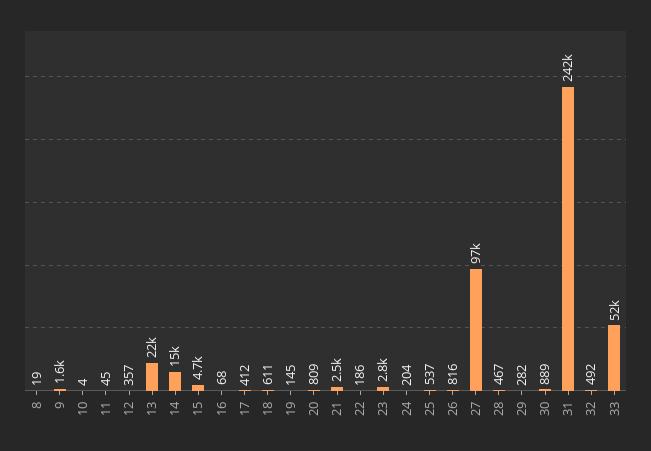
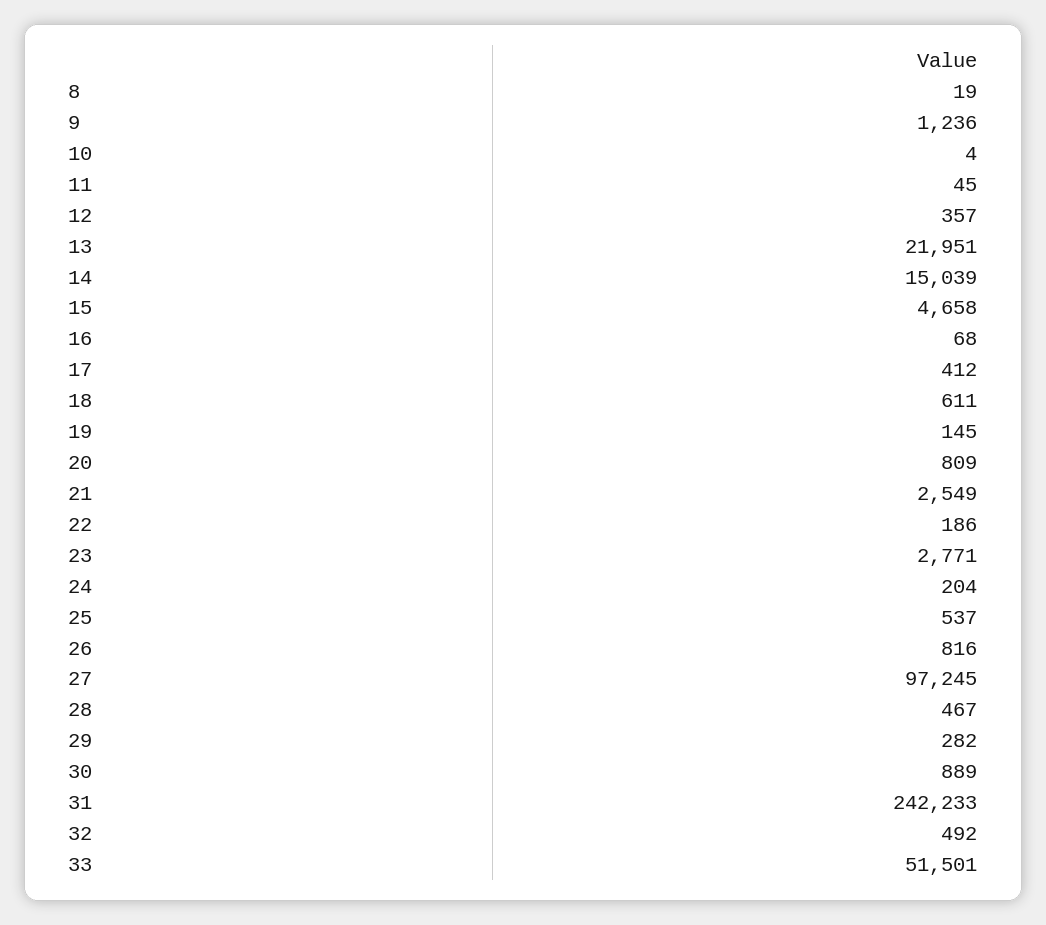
9: 1600 -> 1236

